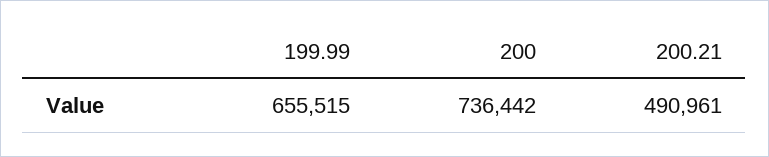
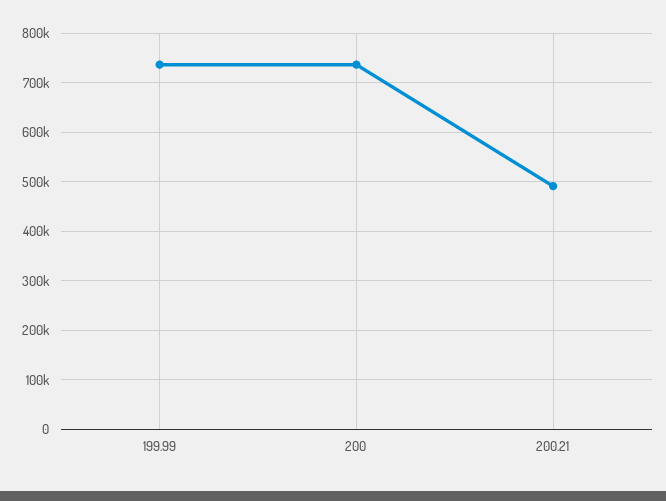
199.99: 655515 -> 740000

